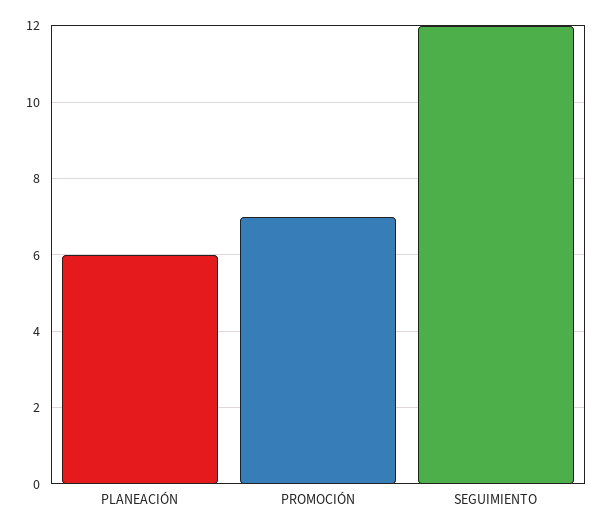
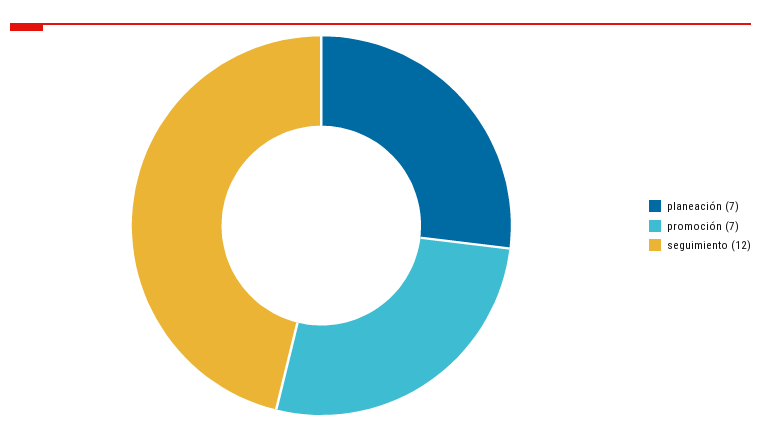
PLANEACIÓN: 6 -> 7

